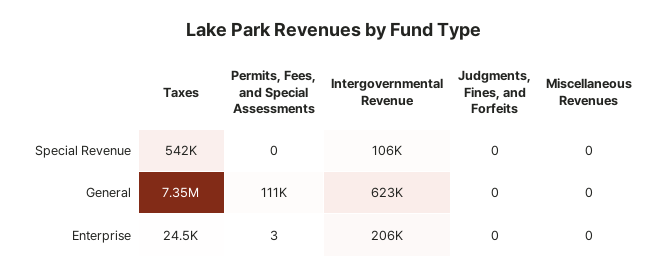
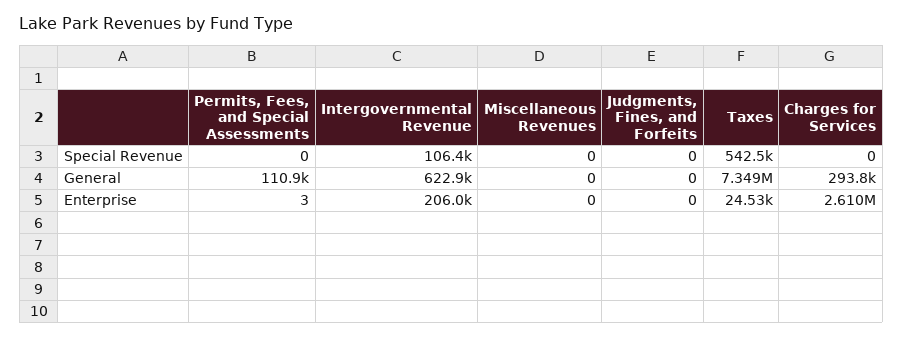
Charges for Services, Special Revenue: none -> 0
Charges for Services, General: none -> 293800
Charges for Services, Enterprise: none -> 2610000

